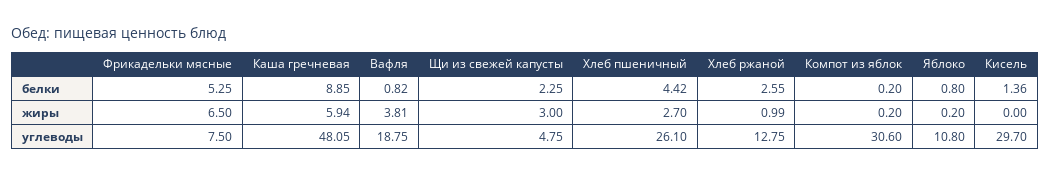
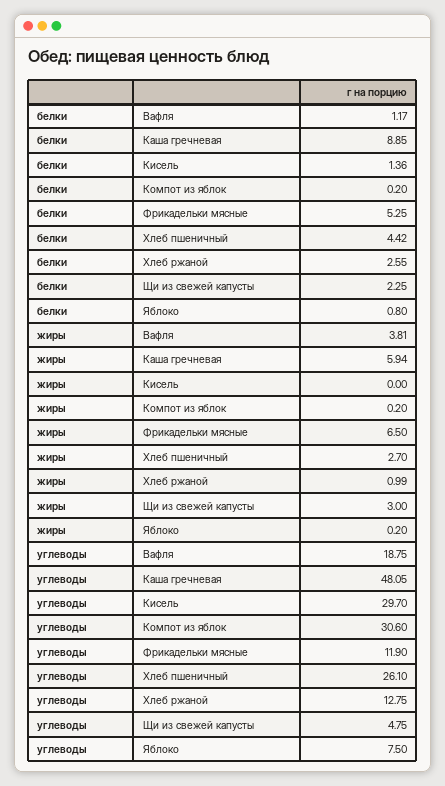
Вафля, белки: 0.82 -> 1.17
Фрикадельки мясные, углеводы: 7.5 -> 11.9
Яблоко, углеводы: 10.8 -> 7.5

